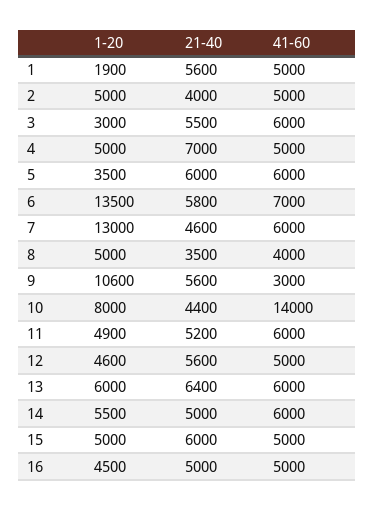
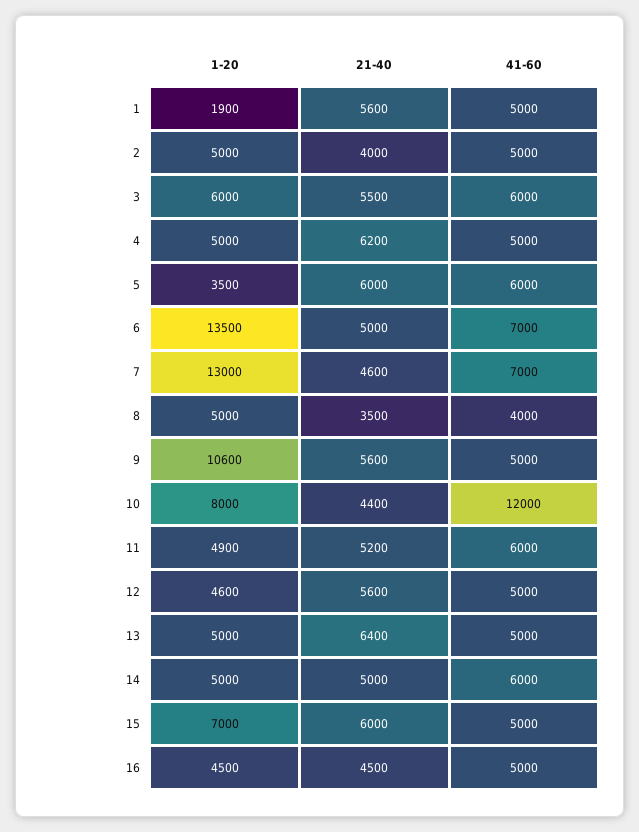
1-20, 3: 3000 -> 6000
21-40, 4: 7000 -> 6200
21-40, 6: 5800 -> 5000
41-60, 7: 6000 -> 7000
41-60, 9: 3000 -> 5000
41-60, 10: 14000 -> 12000
1-20, 13: 6000 -> 5000
41-60, 13: 6000 -> 5000
1-20, 14: 5500 -> 5000
1-20, 15: 5000 -> 7000
21-40, 16: 5000 -> 4500

